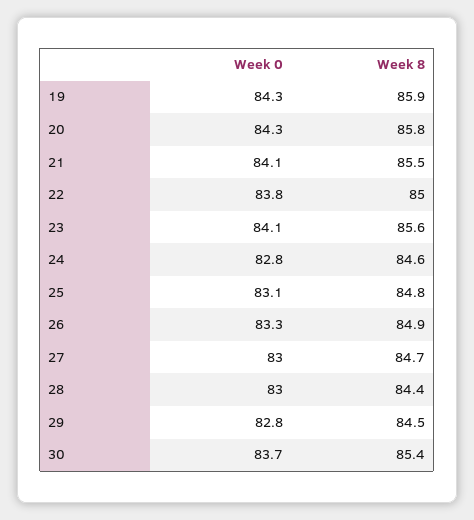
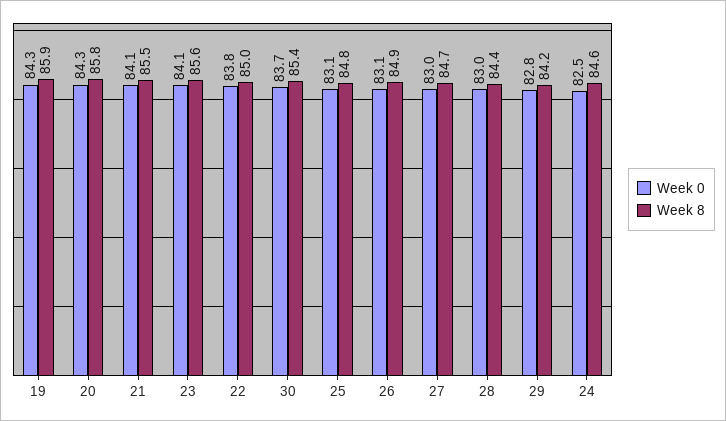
Week 0, 24: 82.8 -> 82.5
Week 0, 26: 83.3 -> 83.1
Week 8, 29: 84.5 -> 84.2

